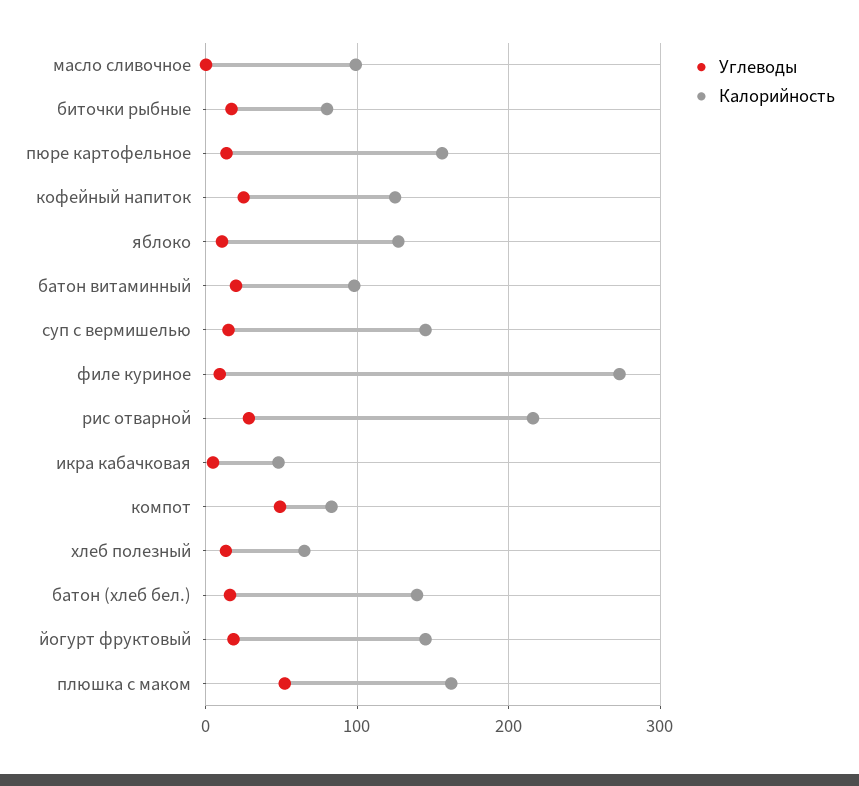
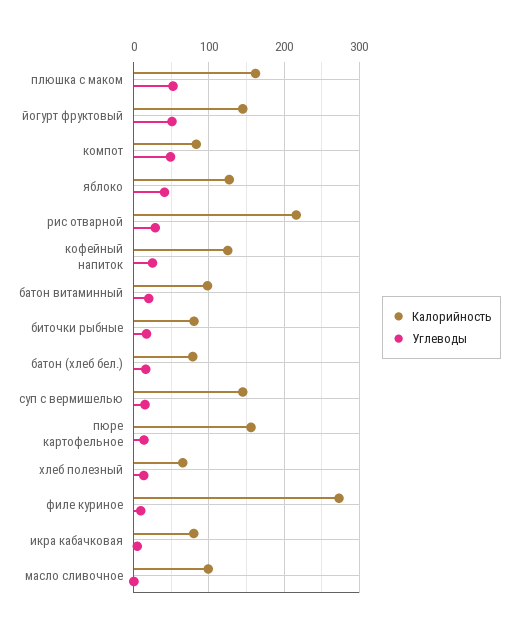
Углеводы, яблоко: 10 -> 40
Калорийность, икра кабачковая: 50 -> 80
Калорийность, батон (хлеб бел.): 140 -> 80
Углеводы, йогурт фруктовый: 20 -> 50

